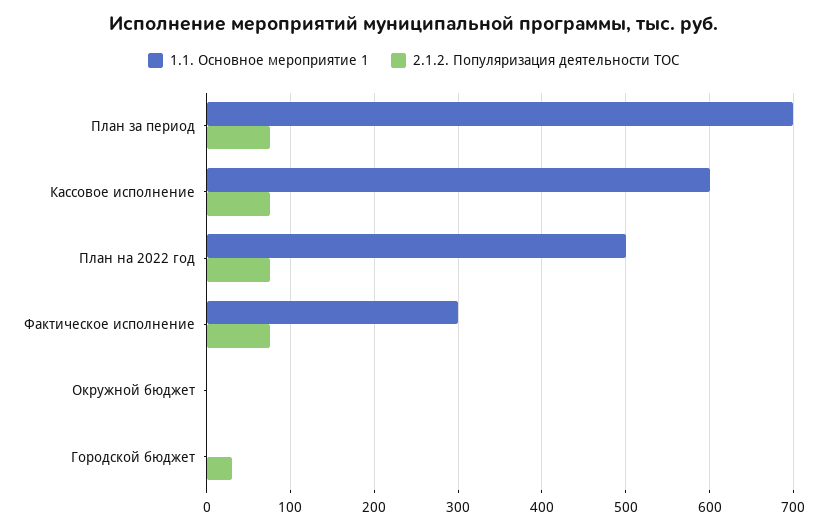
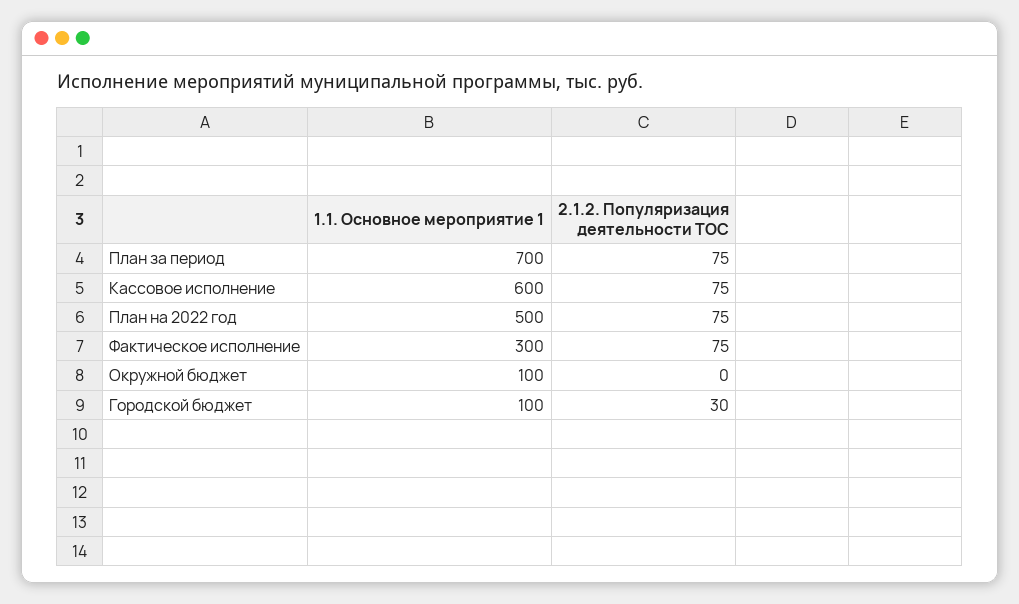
1.1. Основное мероприятие 1, Окружной бюджет: 0 -> 100
1.1. Основное мероприятие 1, Городской бюджет: 0 -> 100

